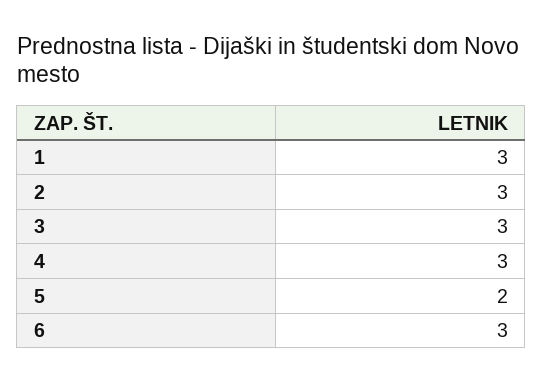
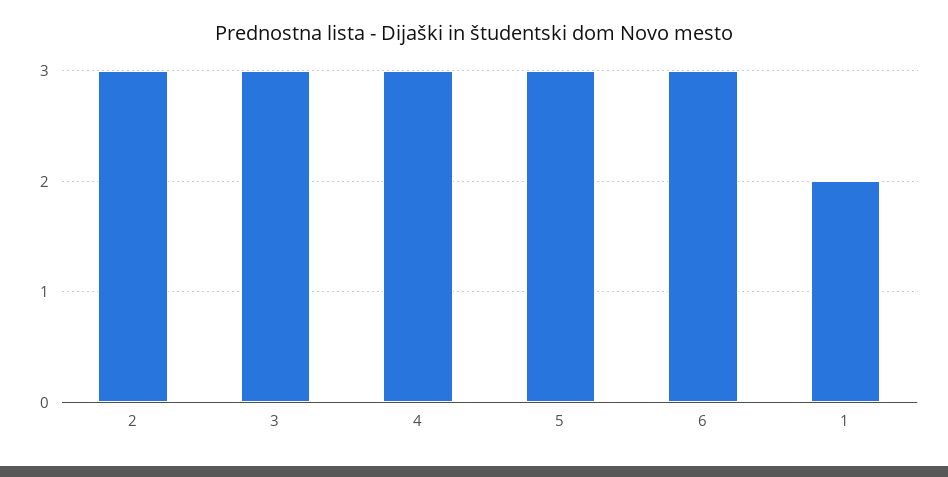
1: 3 -> 2
5: 2 -> 3

